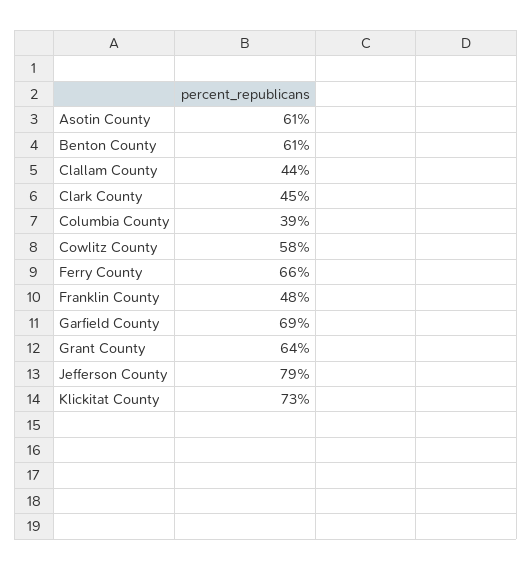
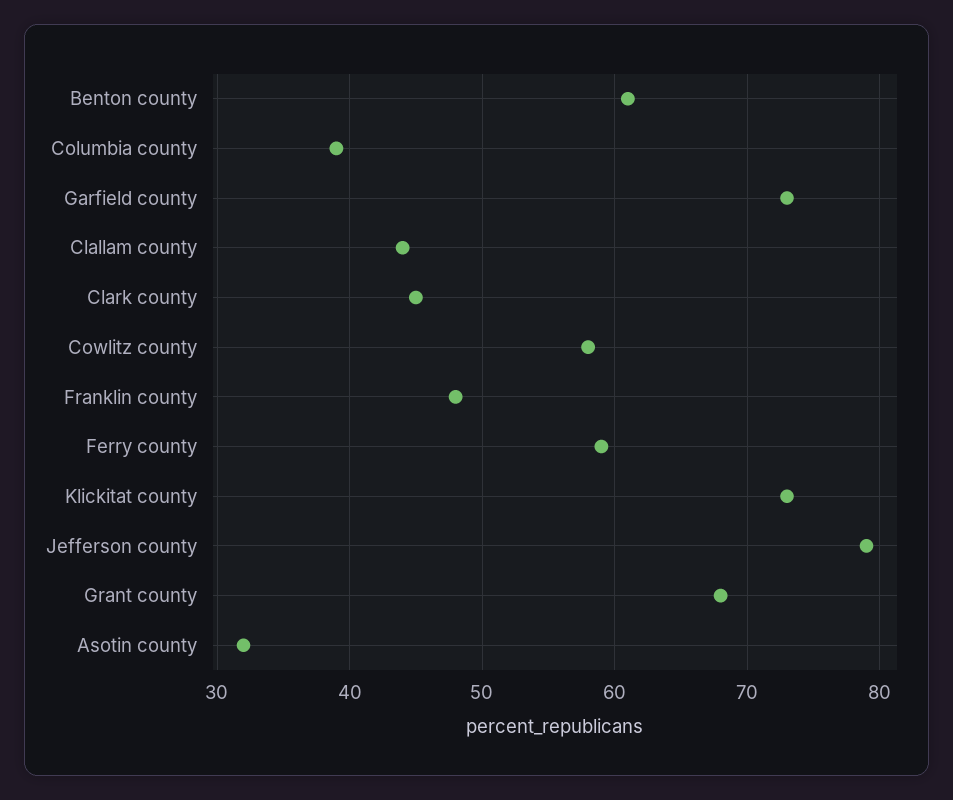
Asotin County: 61 -> 32
Ferry County: 66 -> 59
Garfield County: 69 -> 73
Grant County: 64 -> 68

